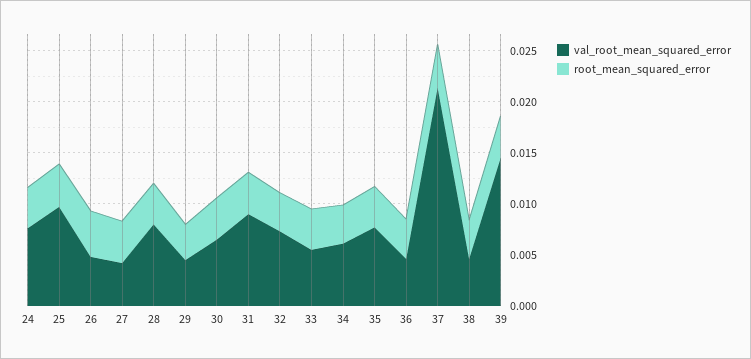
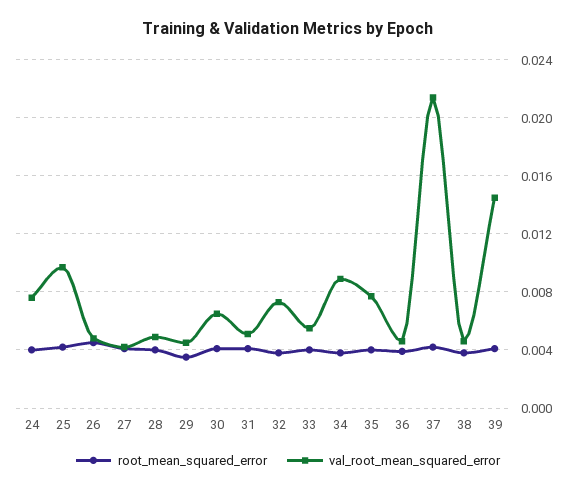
val_root_mean_squared_error, 28: 0.008 -> 0.005
val_root_mean_squared_error, 31: 0.009 -> 0.005
val_root_mean_squared_error, 34: 0.006 -> 0.009

